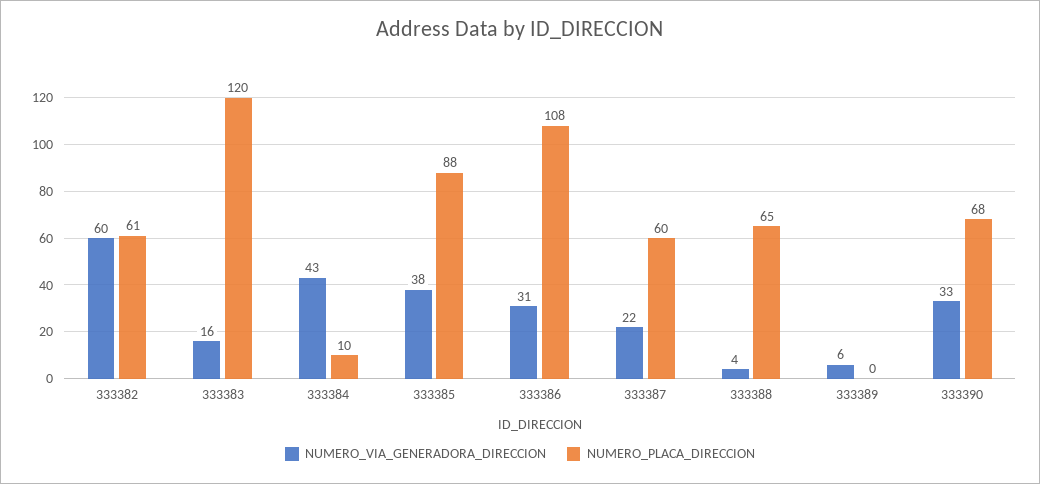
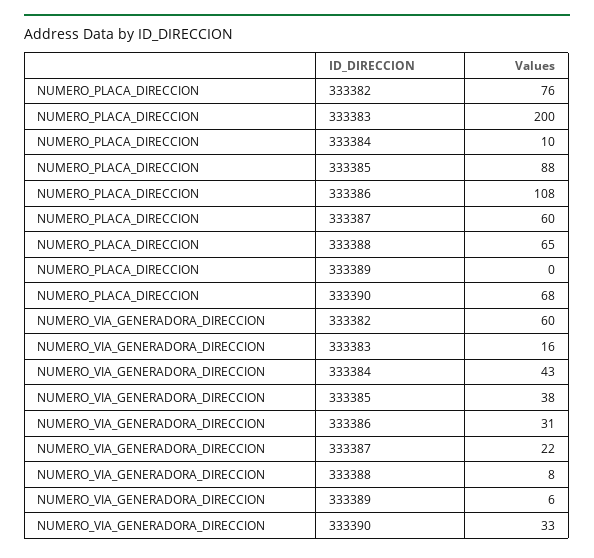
NUMERO_PLACA_DIRECCION, 333382: 61 -> 76
NUMERO_PLACA_DIRECCION, 333383: 120 -> 200
NUMERO_VIA_GENERADORA_DIRECCION, 333388: 4 -> 8

